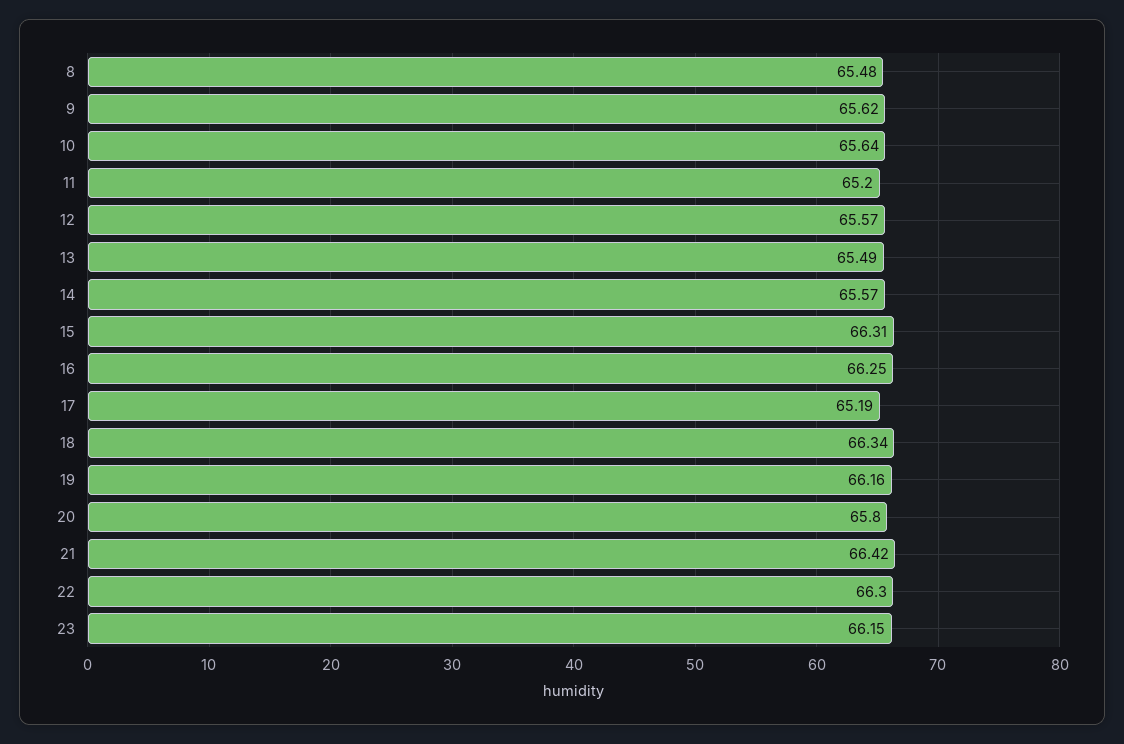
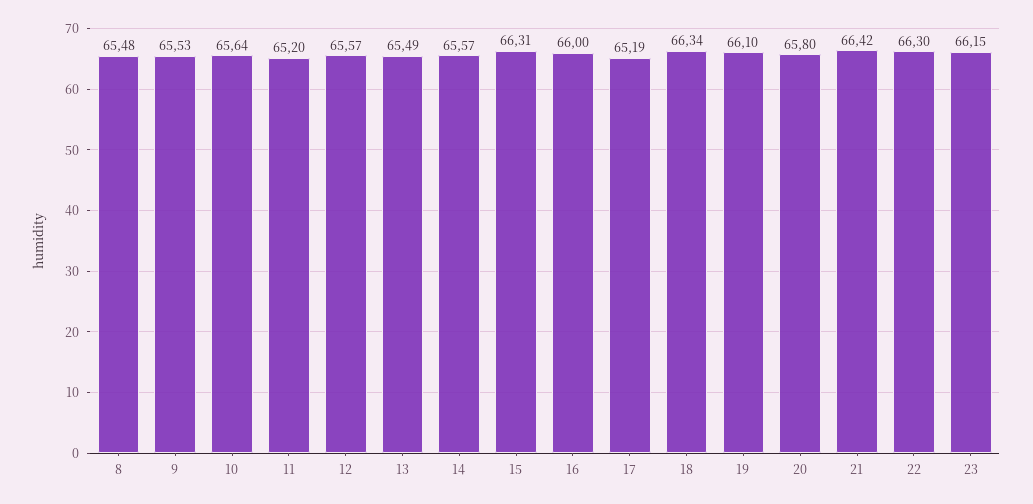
9: 65.62 -> 65.53
16: 66.25 -> 66
19: 66.16 -> 66.1

